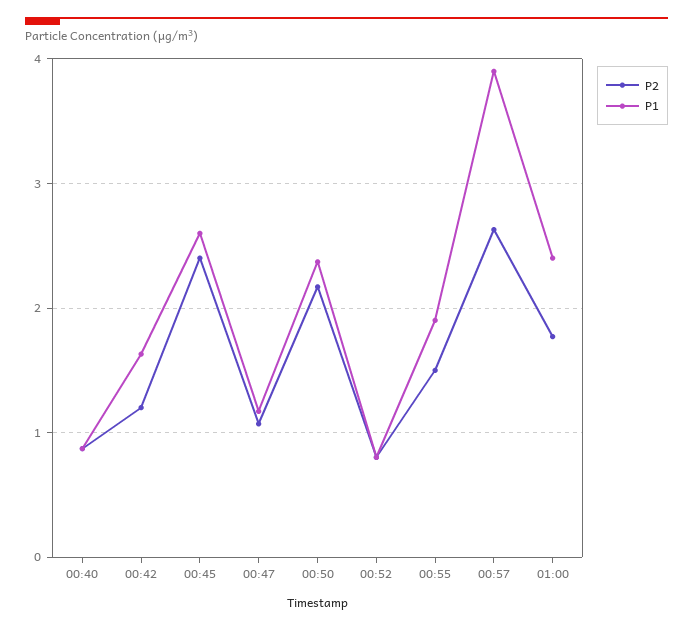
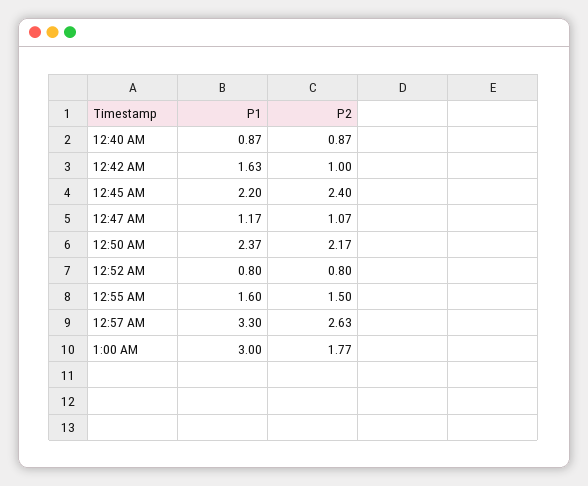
P2, 00:42: 1.2 -> 1
P1, 00:45: 2.6 -> 2.2
P1, 00:55: 1.9 -> 1.6
P1, 00:57: 3.9 -> 3.3
P1, 01:00: 2.4 -> 3

